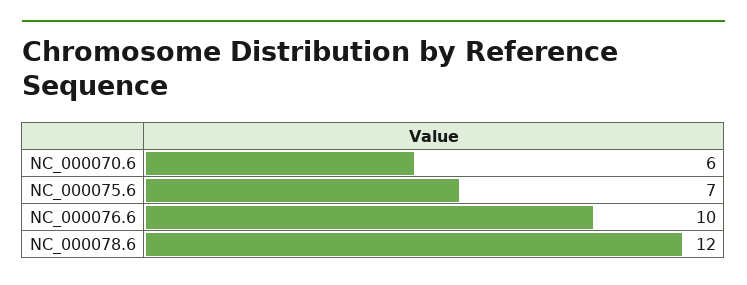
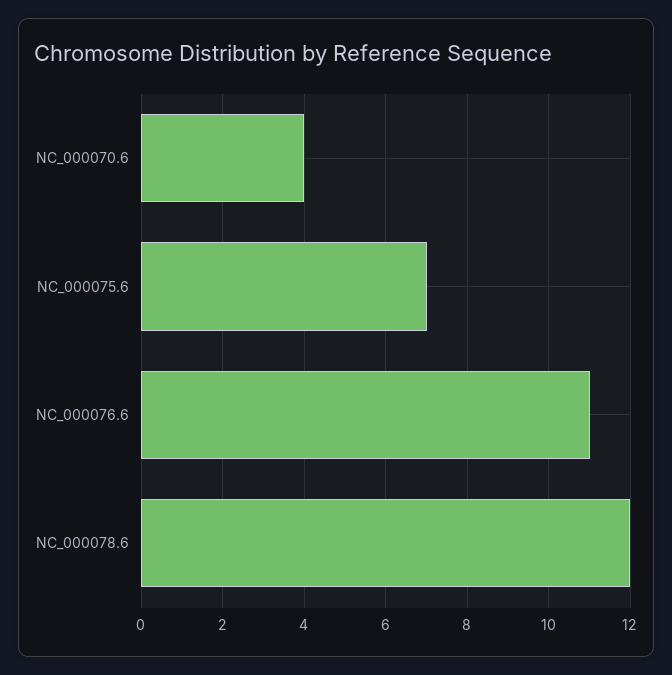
NC_000070.6: 6 -> 4
NC_000076.6: 10 -> 11

